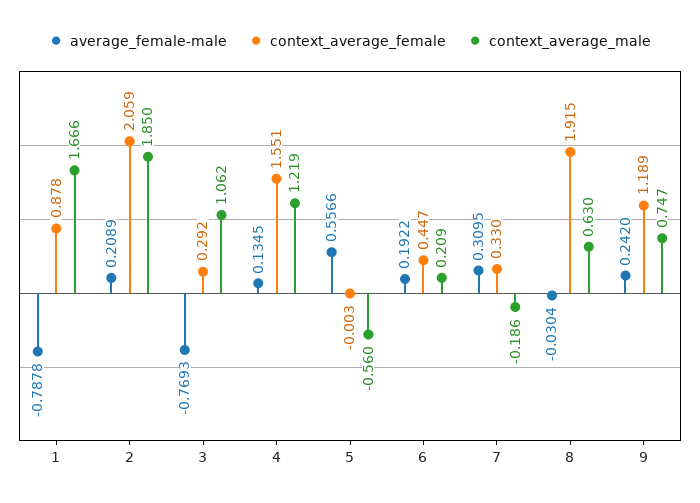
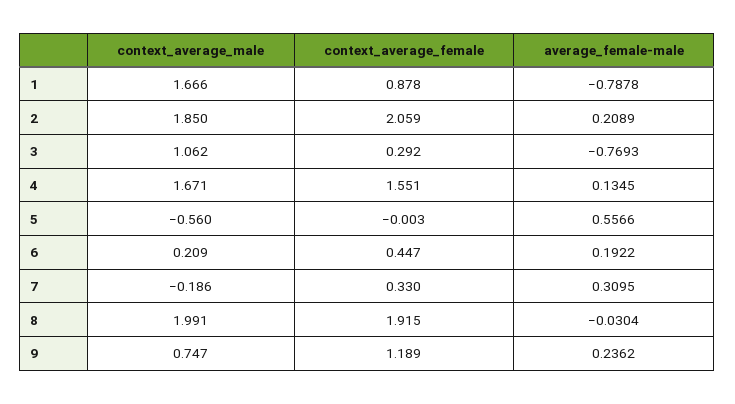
context_average_male, 4: 1.219 -> 1.671
context_average_male, 8: 0.63 -> 1.991
average_female-male, 9: 0.242 -> 0.2362

